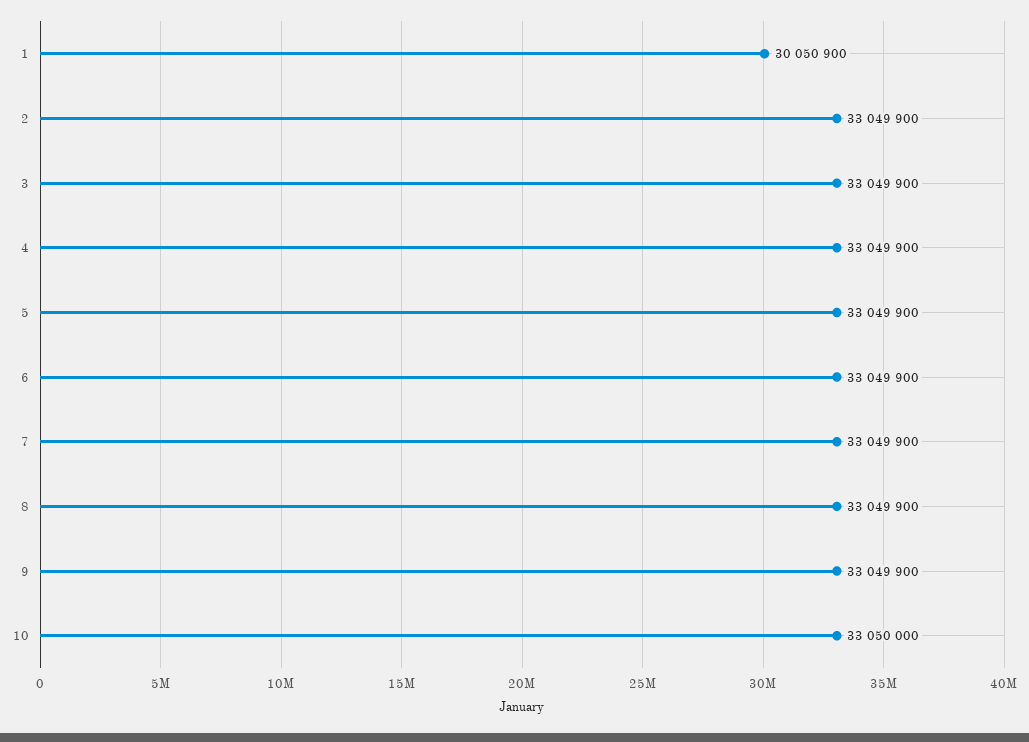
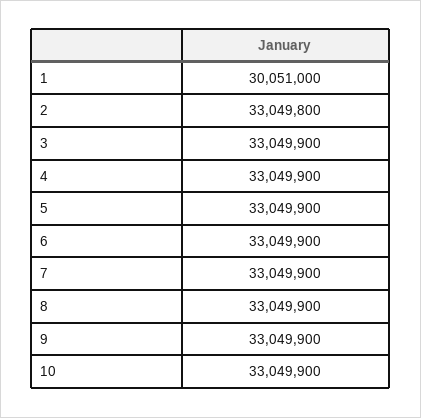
1: 30050900 -> 30051000
2: 33049900 -> 33049800
10: 33050000 -> 33049900

